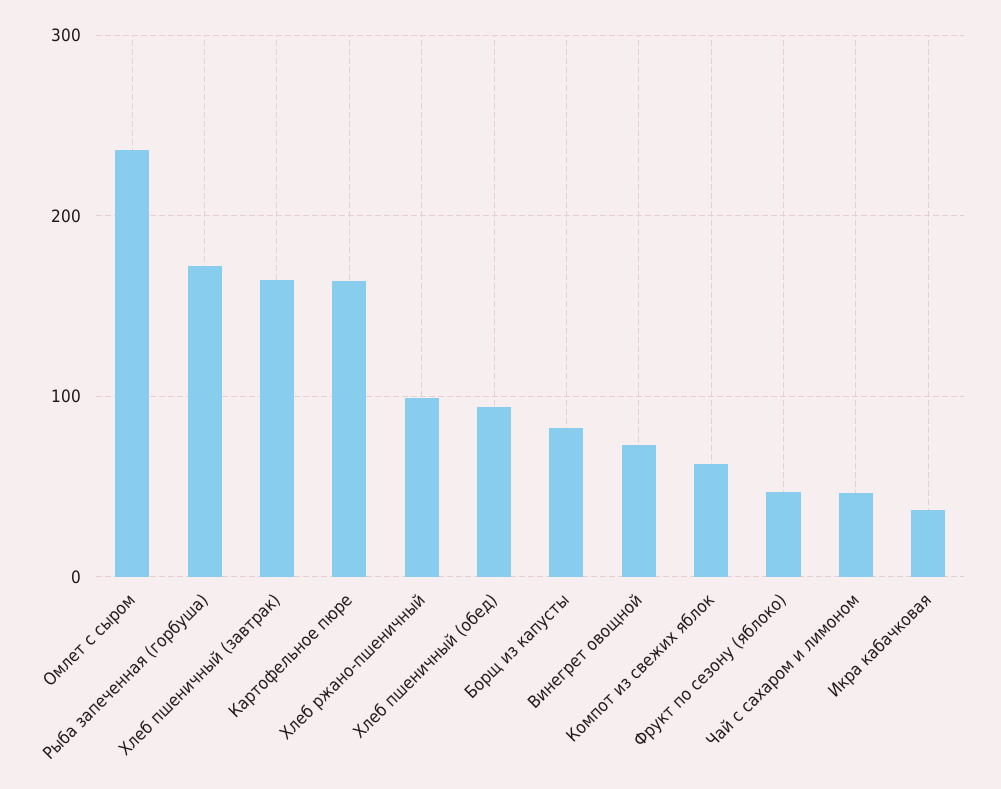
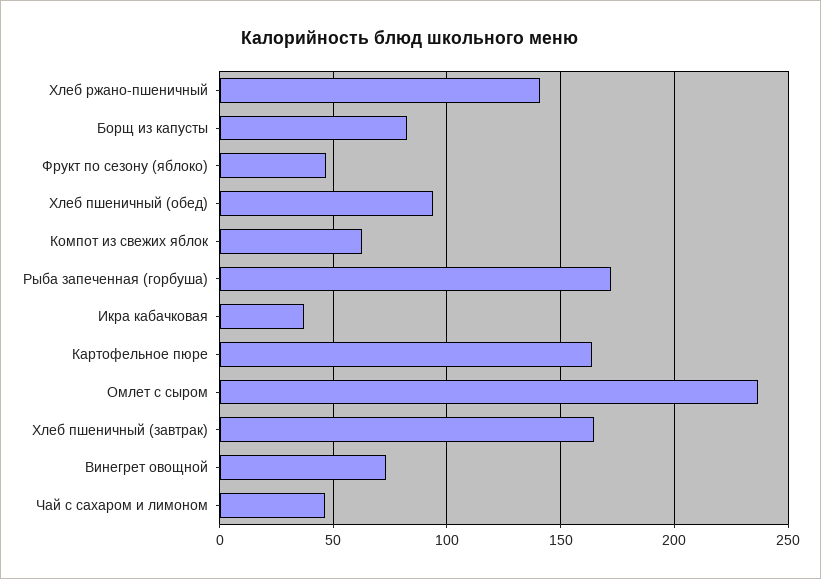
Хлеб ржано-пшеничный: 100 -> 140

